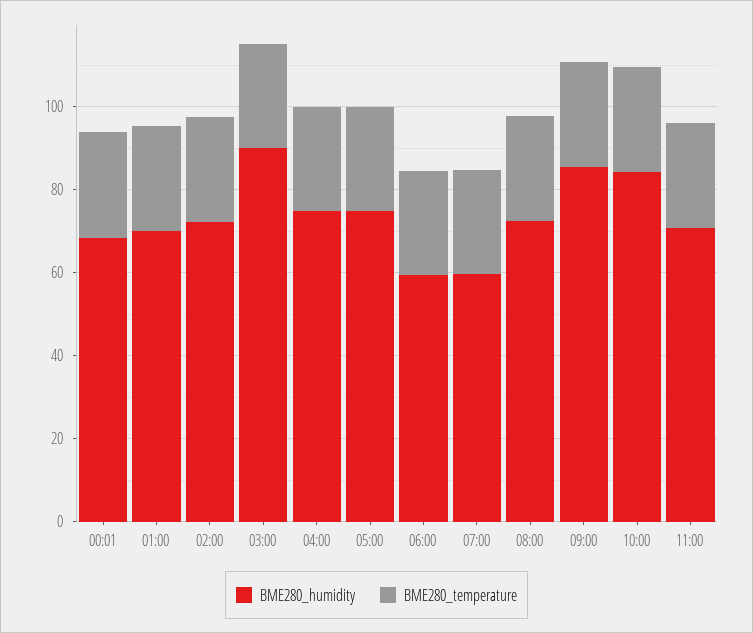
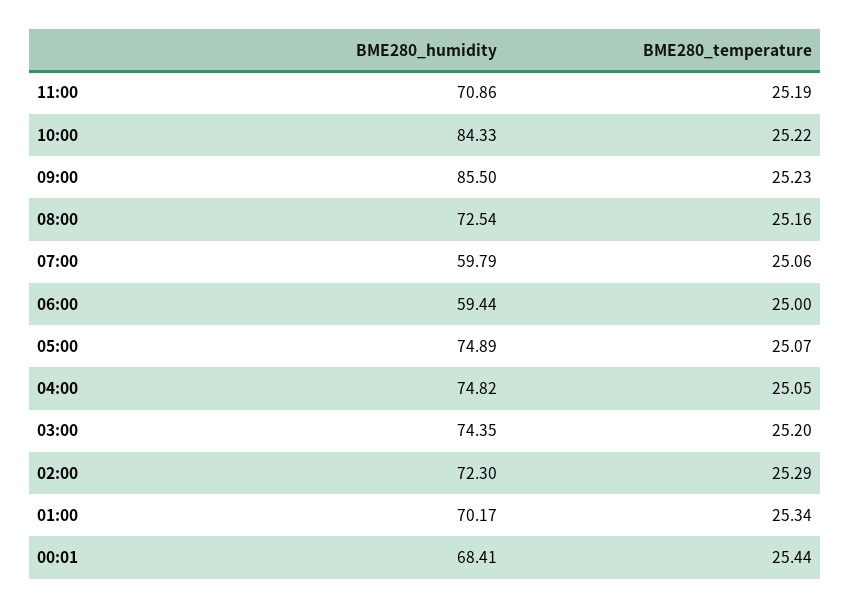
BME280_humidity, 03:00: 90 -> 74.35

